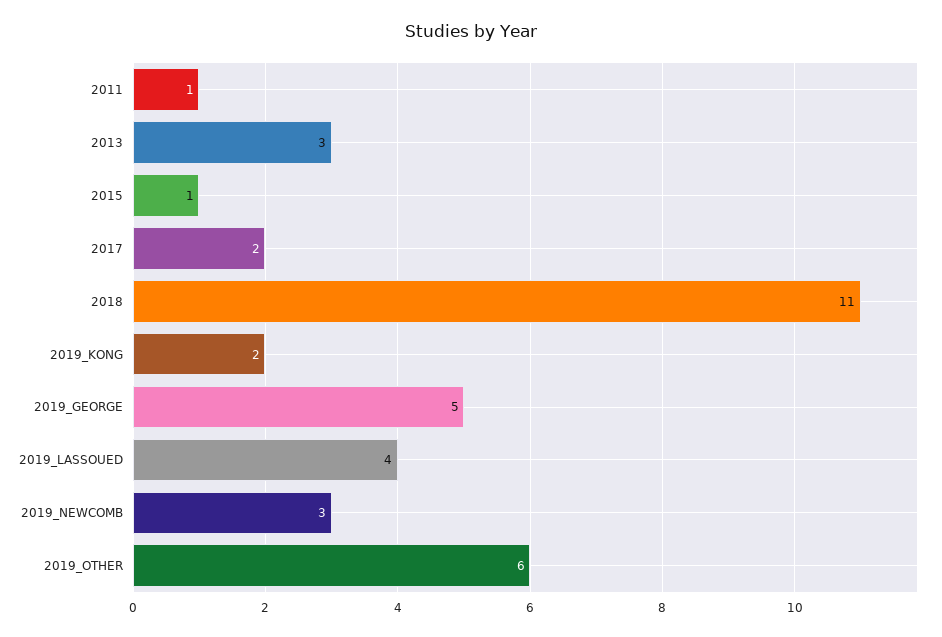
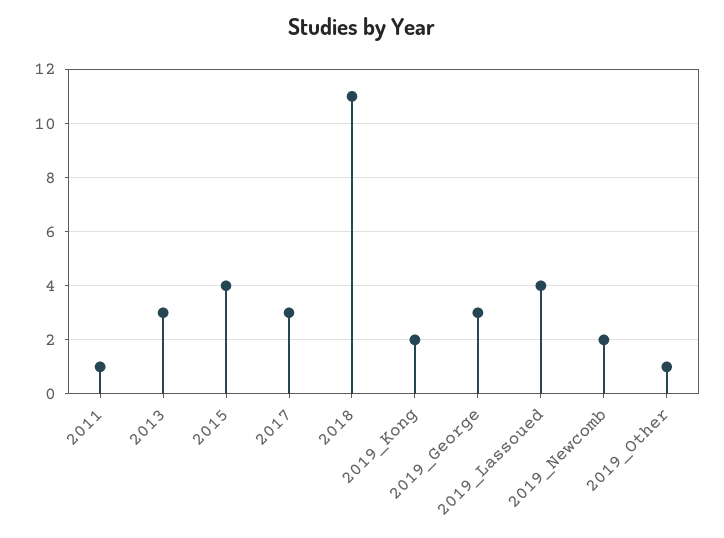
2015: 1 -> 4
2017: 2 -> 3
2019_GEORGE: 5 -> 3
2019_NEWCOMB: 3 -> 2
2019_OTHER: 6 -> 1

